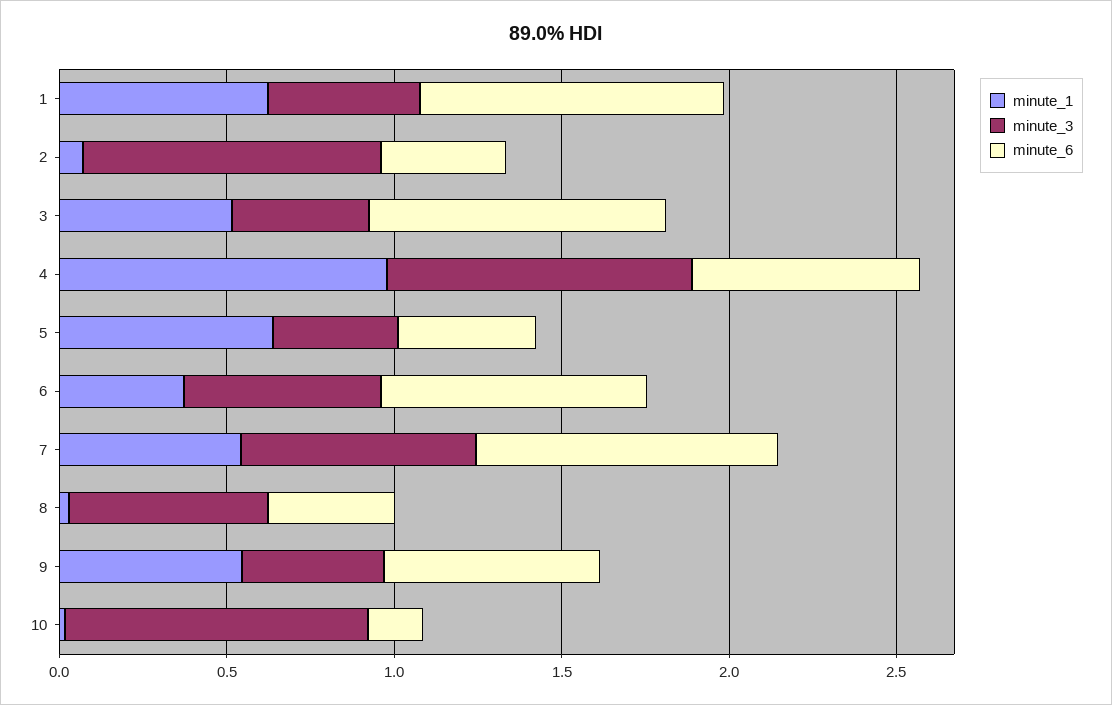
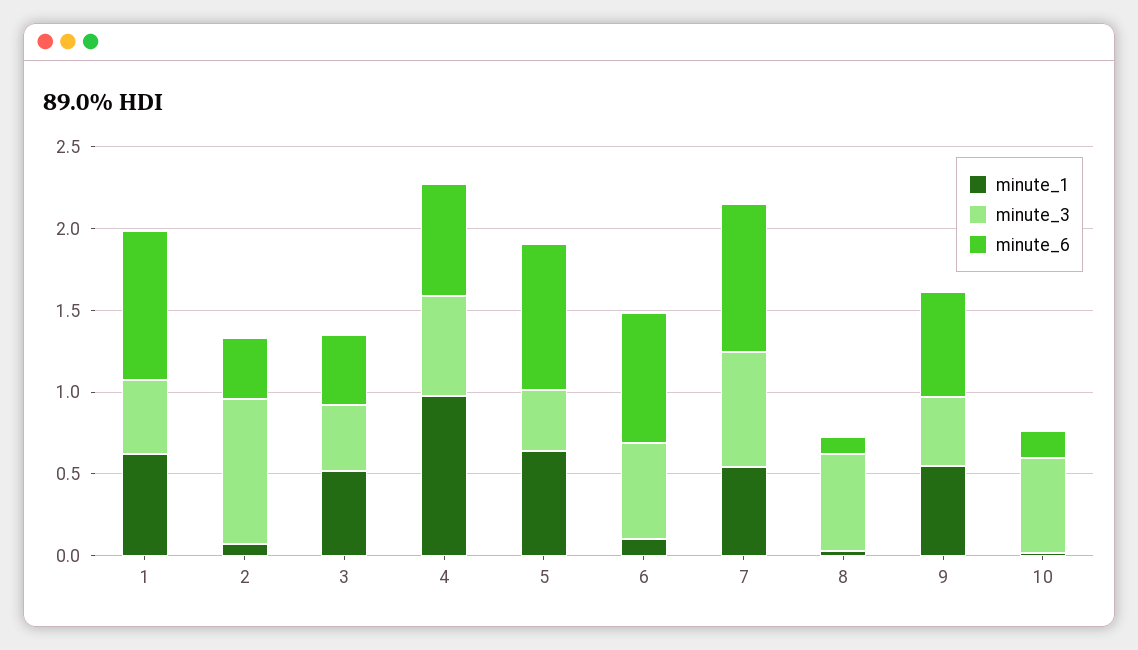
minute_6, 3: 0.9 -> 0.4
minute_3, 4: 0.9 -> 0.6
minute_6, 5: 0.4 -> 0.9
minute_1, 6: 0.4 -> 0.1
minute_6, 8: 0.4 -> 0.1
minute_3, 10: 0.9 -> 0.6

